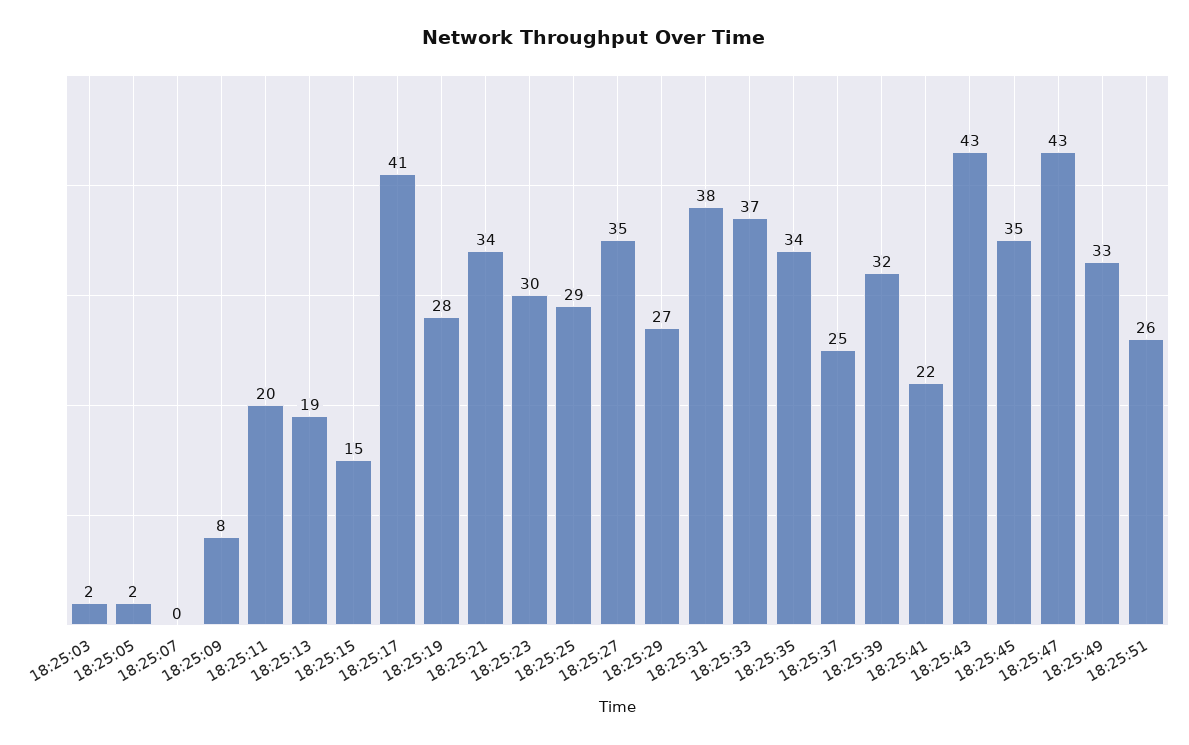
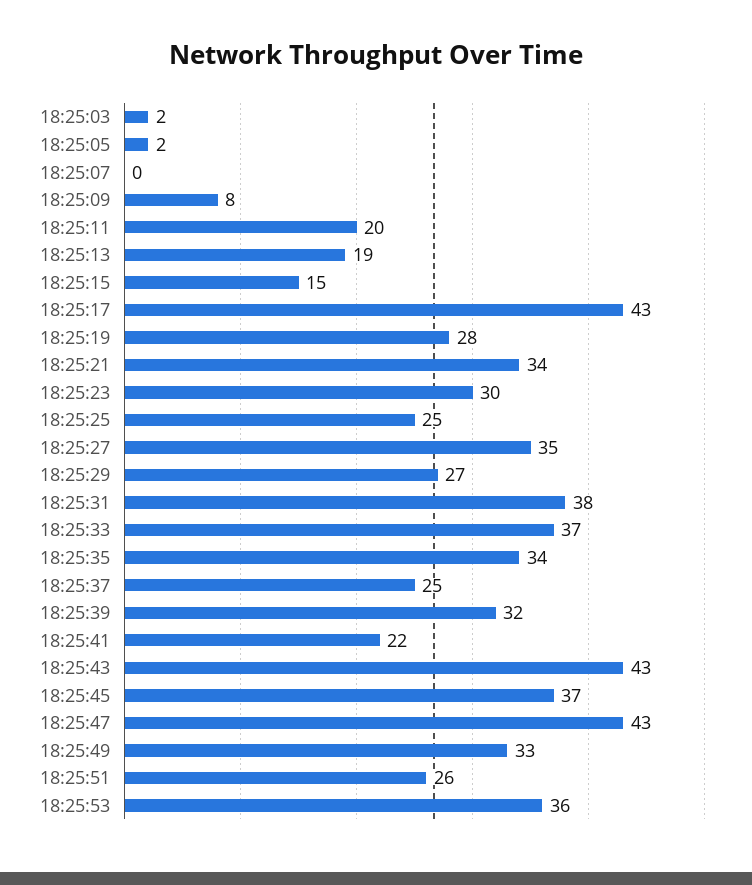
18:25:17: 41 -> 43
18:25:25: 29 -> 25
18:25:45: 35 -> 37
18:25:53: none -> 36

